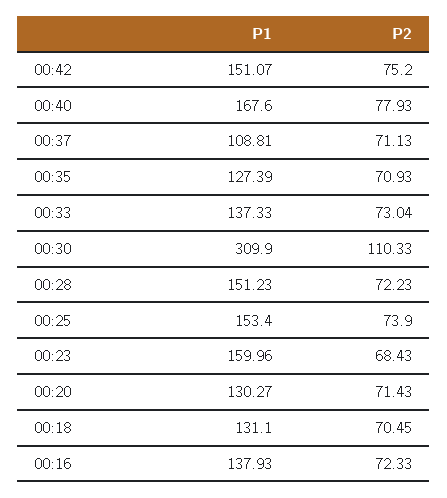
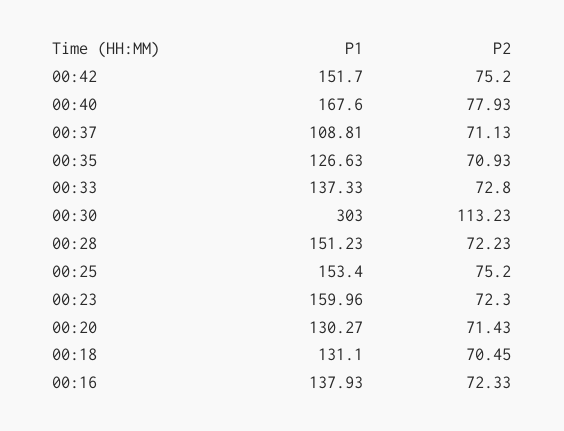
P1, 00:42: 151.07 -> 151.7
P1, 00:35: 127.39 -> 126.63
P2, 00:33: 73.04 -> 72.8
P1, 00:30: 309.9 -> 303
P2, 00:30: 110.33 -> 113.23
P2, 00:25: 73.9 -> 75.2
P2, 00:23: 68.43 -> 72.3

